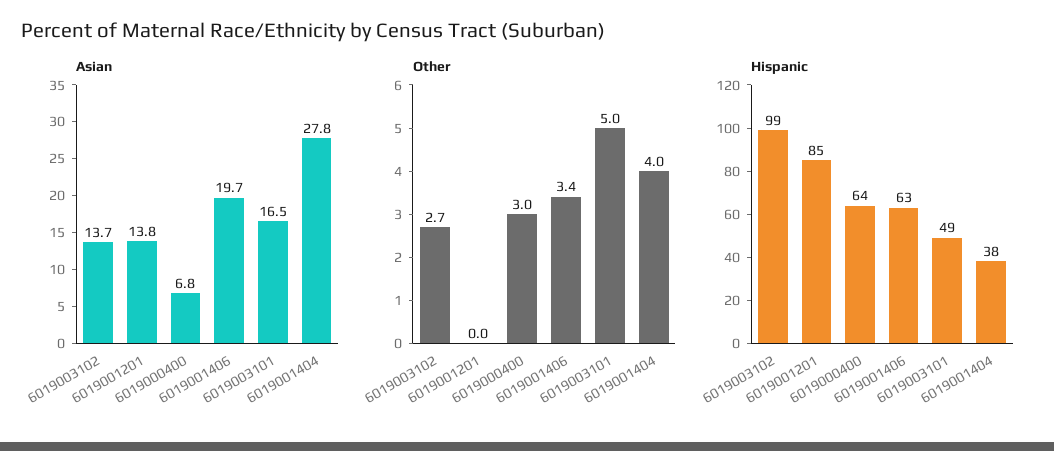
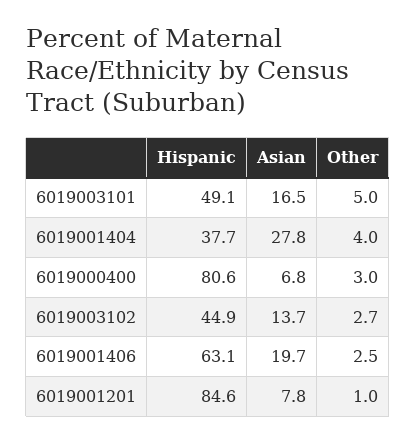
Asian, 6019001201: 13.8 -> 7.8
Other, 6019001201: 0 -> 1
Other, 6019001406: 3.4 -> 2.5
Hispanic, 6019003102: 99 -> 44.9
Hispanic, 6019000400: 64 -> 80.6

